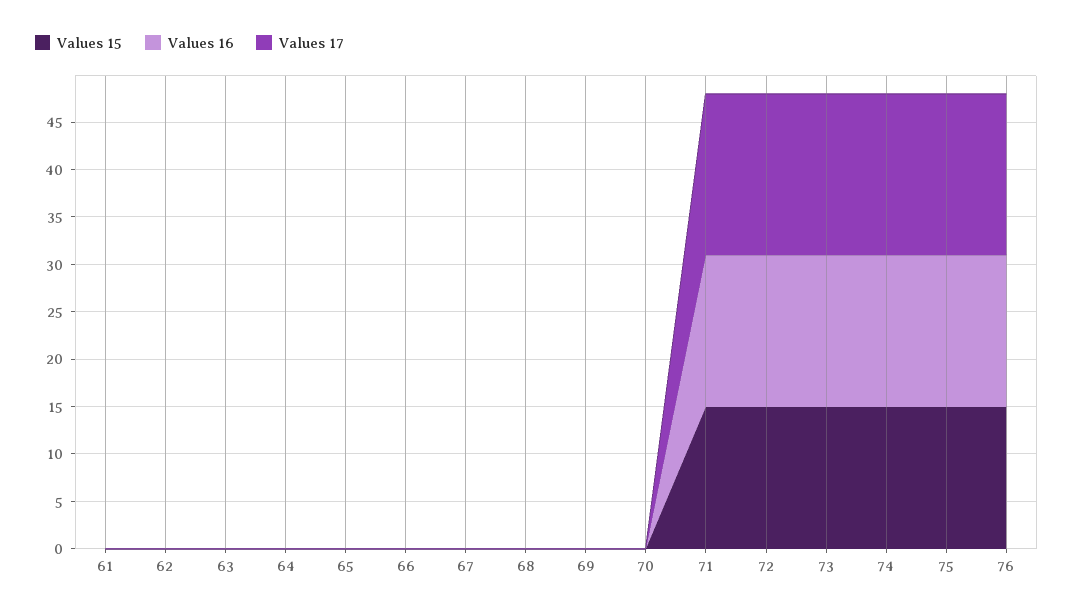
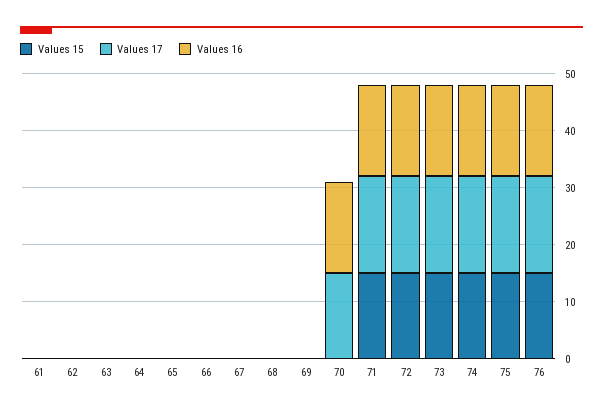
Values 16, 70: 0 -> 15
Values 17, 70: 0 -> 15

